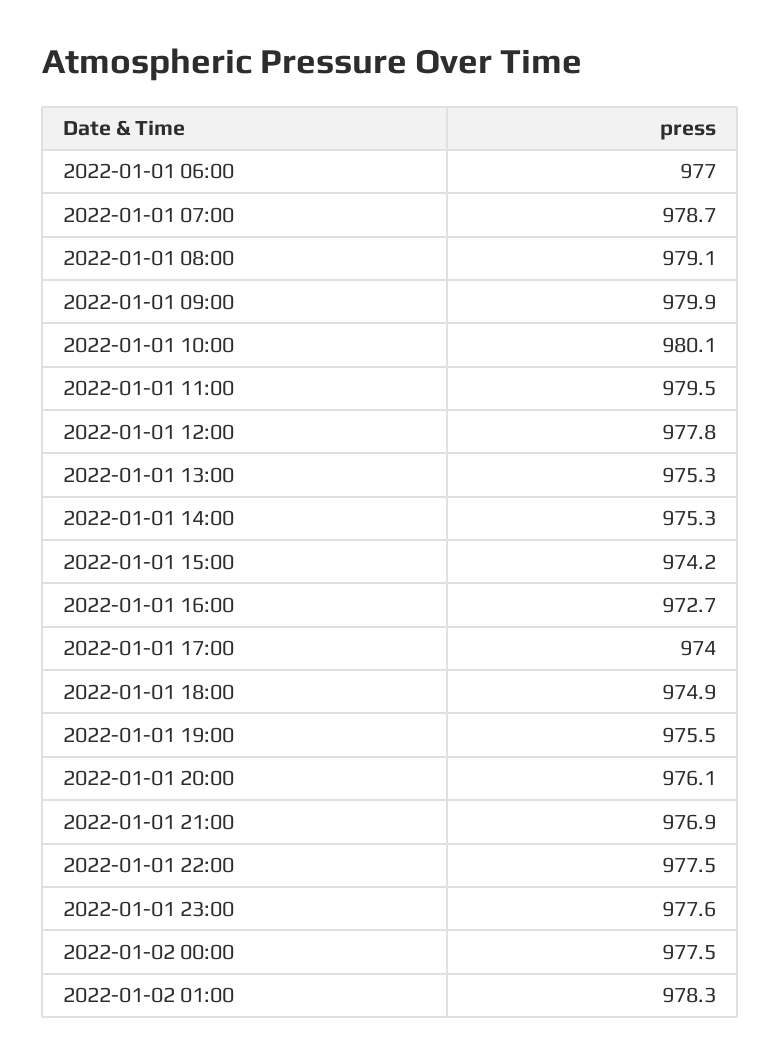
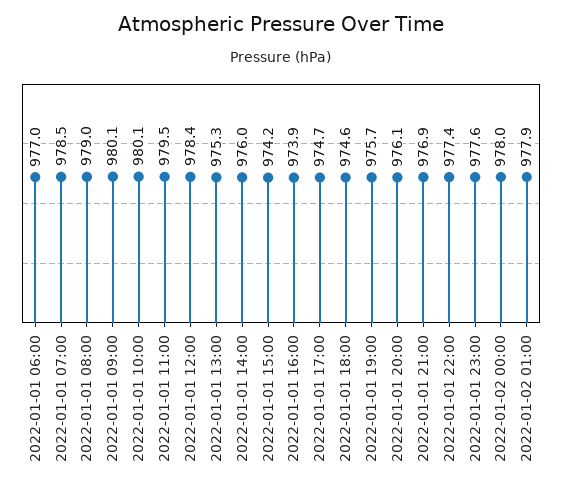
2022-01-01 07:00: 978.7 -> 978.5
2022-01-01 08:00: 979.1 -> 979
2022-01-01 09:00: 979.9 -> 980.1
2022-01-01 12:00: 977.8 -> 978.4
2022-01-01 14:00: 975.3 -> 976
2022-01-01 16:00: 972.7 -> 973.9
2022-01-01 17:00: 974 -> 974.7
2022-01-01 18:00: 974.9 -> 974.6
2022-01-01 19:00: 975.5 -> 975.7
2022-01-01 22:00: 977.5 -> 977.4
2022-01-02 00:00: 977.5 -> 978
2022-01-02 01:00: 978.3 -> 977.9

